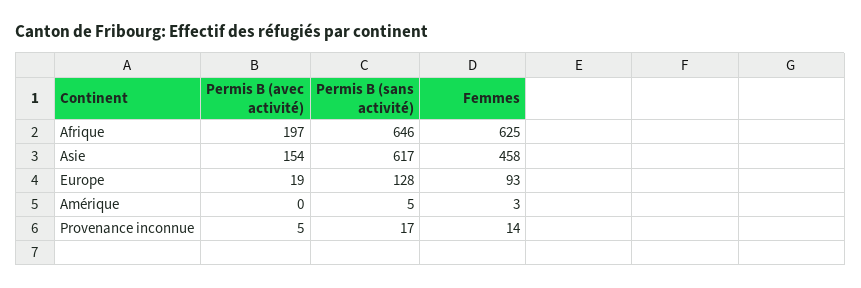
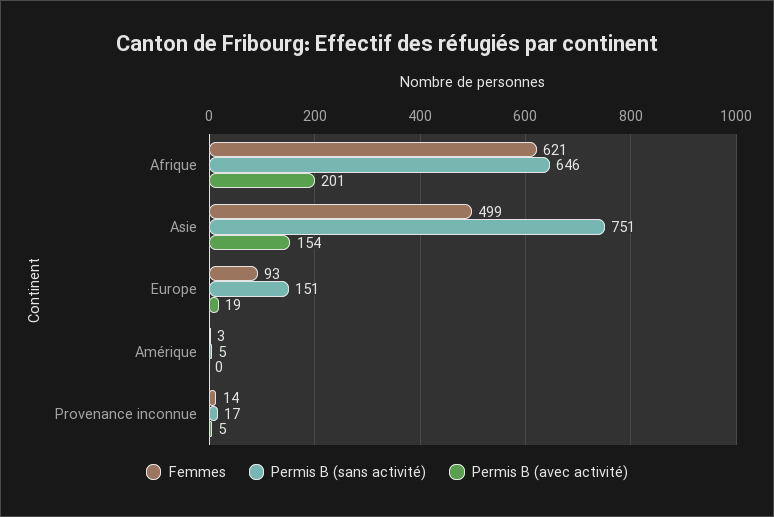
Permis B (avec activité), Afrique: 197 -> 201
Femmes, Afrique: 625 -> 621
Permis B (sans activité), Asie: 617 -> 751
Femmes, Asie: 458 -> 499
Permis B (sans activité), Europe: 128 -> 151

